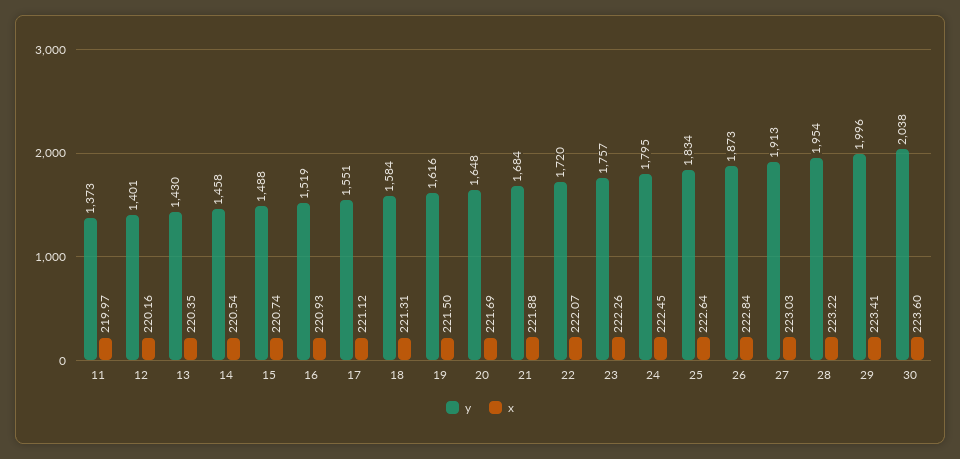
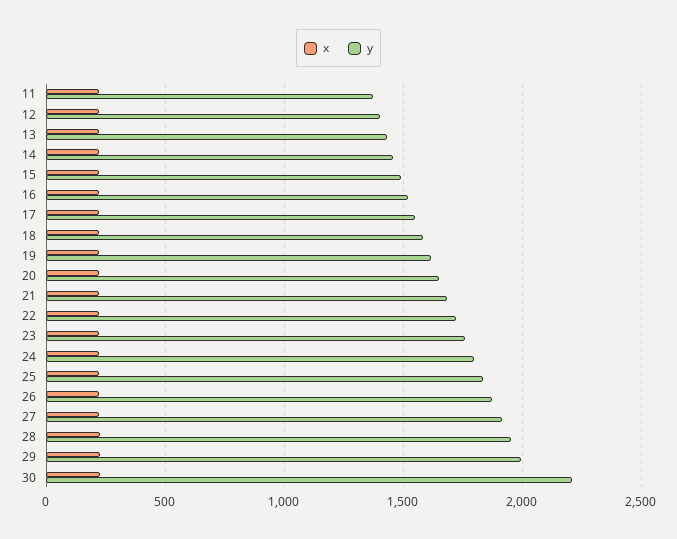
y, 30: 2038 -> 2200

